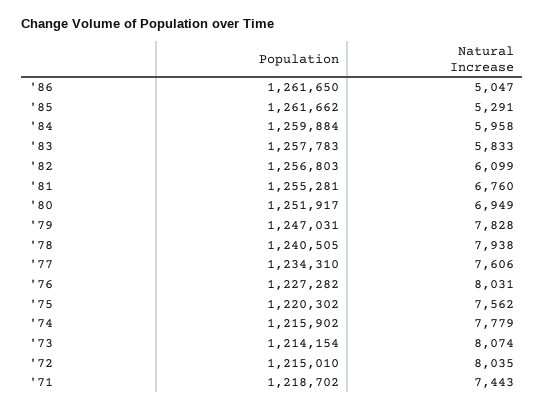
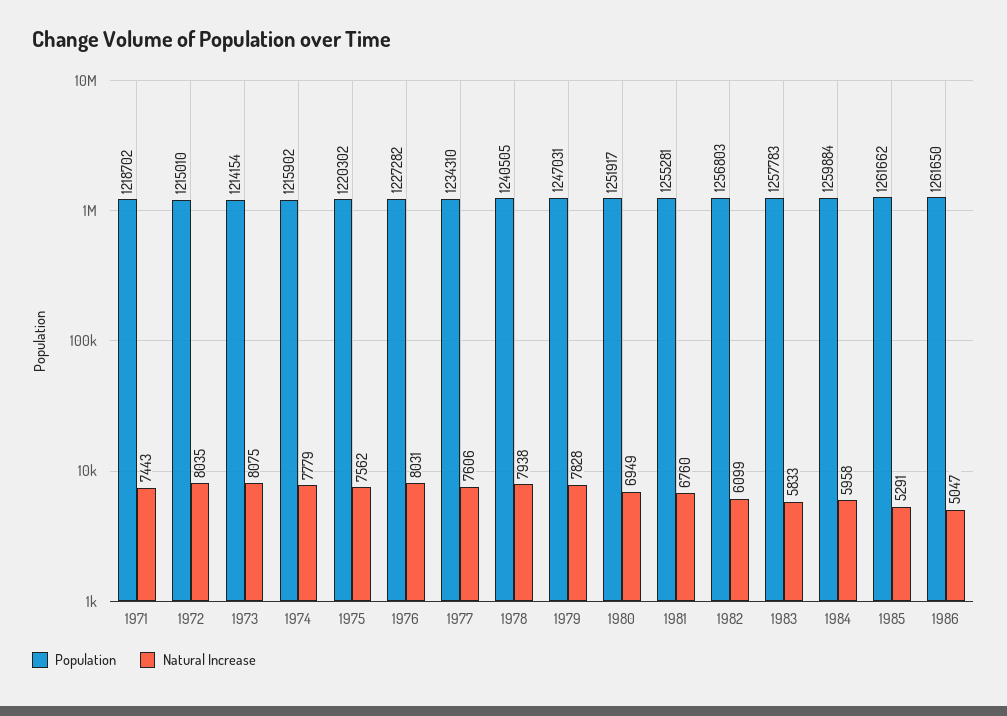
Natural Increase, '73: 8074 -> 8075

